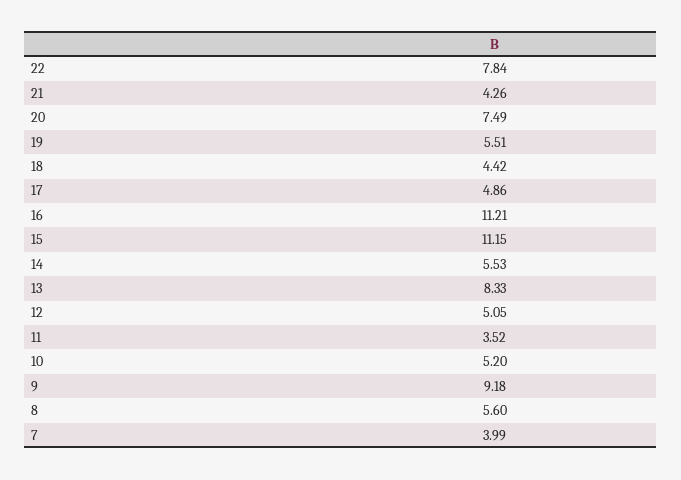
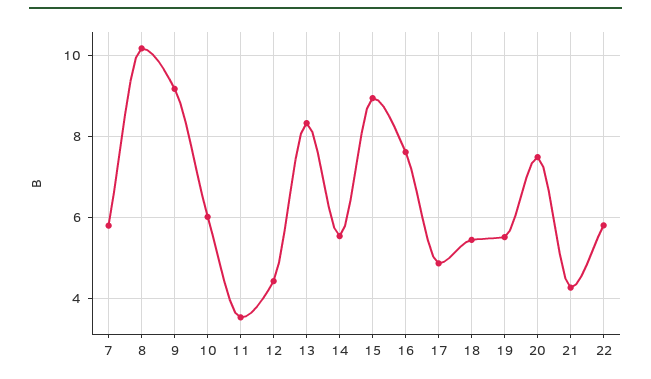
22: 7.84 -> 5.8
18: 4.42 -> 5.4
16: 11.21 -> 7.6
15: 11.15 -> 9
12: 5.05 -> 4.4
10: 5.2 -> 6
8: 5.6 -> 10.2
7: 3.99 -> 5.8

